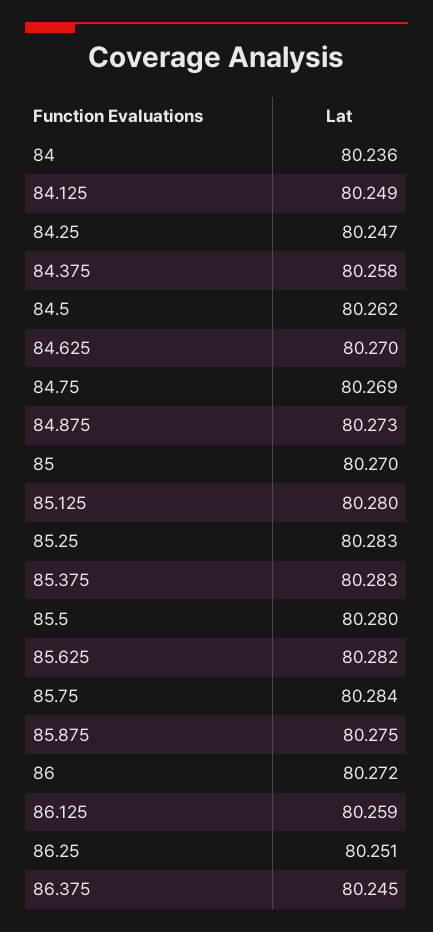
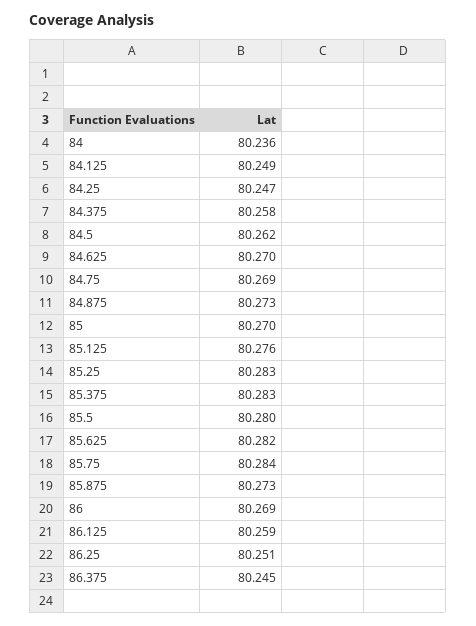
85.125: 80.28 -> 80.276
85.875: 80.275 -> 80.273
86: 80.272 -> 80.269

